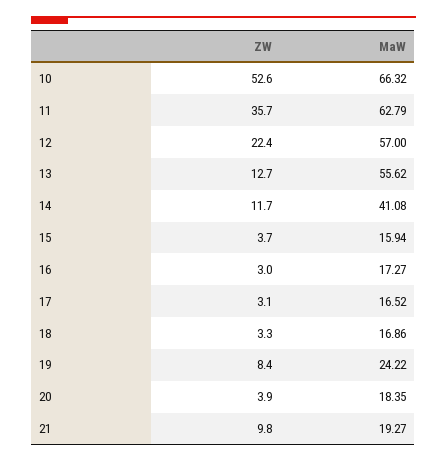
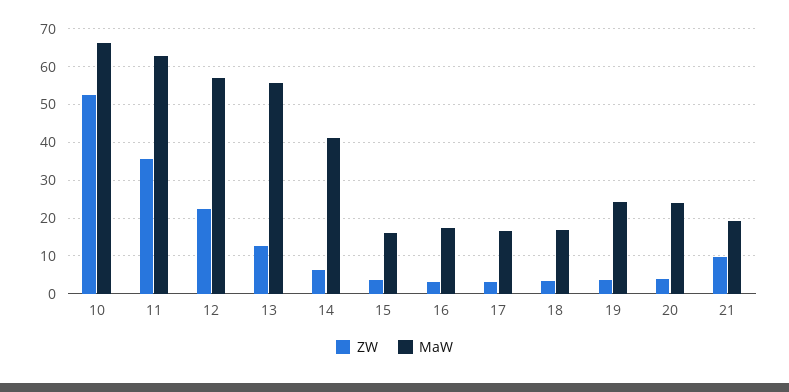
ZW, 14: 11.7 -> 6
ZW, 19: 8.4 -> 4
MaW, 20: 18.35 -> 24

